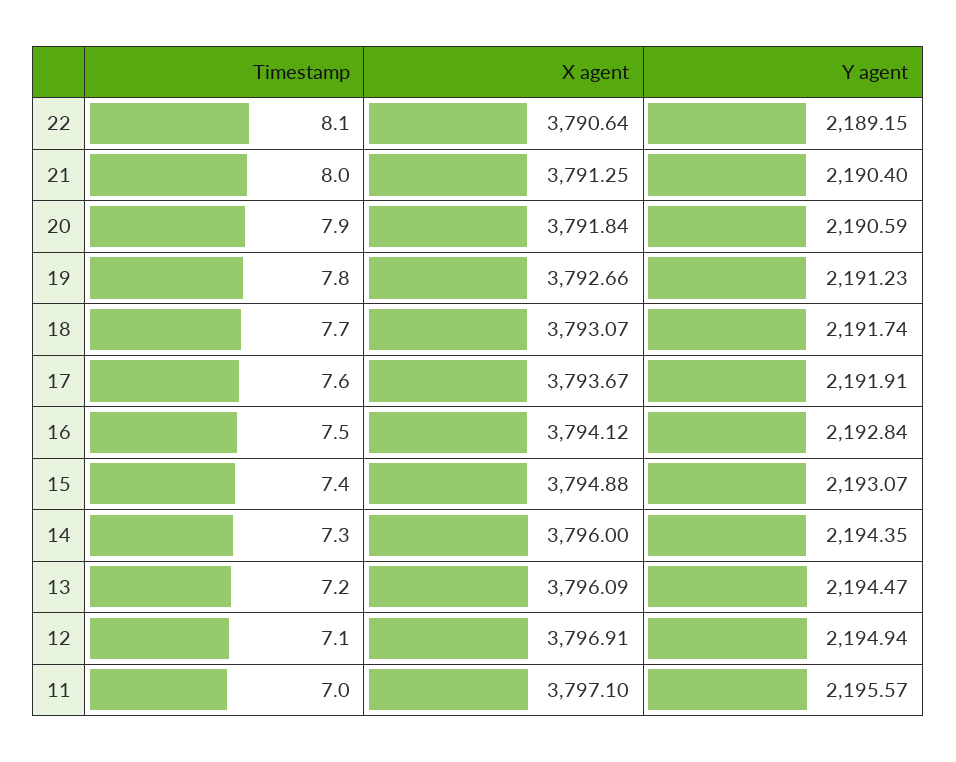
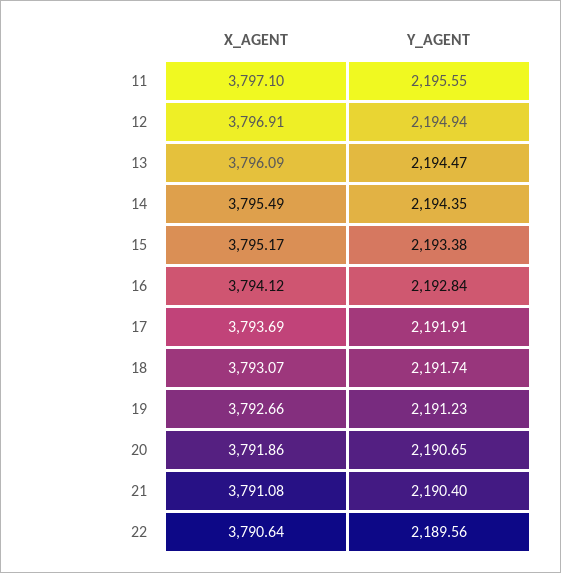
Timestamp, 22: 8.1 -> none
Y agent, 22: 2189.15 -> 2189.56
Timestamp, 21: 8 -> none
X agent, 21: 3791.25 -> 3791.08
Timestamp, 20: 7.9 -> none
X agent, 20: 3791.84 -> 3791.86
Y agent, 20: 2190.59 -> 2190.65
Timestamp, 19: 7.8 -> none
Timestamp, 18: 7.7 -> none
Timestamp, 17: 7.6 -> none
X agent, 17: 3793.67 -> 3793.69
Timestamp, 16: 7.5 -> none
Timestamp, 15: 7.4 -> none
X agent, 15: 3794.88 -> 3795.17
Y agent, 15: 2193.07 -> 2193.38
Timestamp, 14: 7.3 -> none
X agent, 14: 3796 -> 3795.49
Timestamp, 13: 7.2 -> none
Timestamp, 12: 7.1 -> none
Timestamp, 11: 7 -> none
Y agent, 11: 2195.57 -> 2195.55

